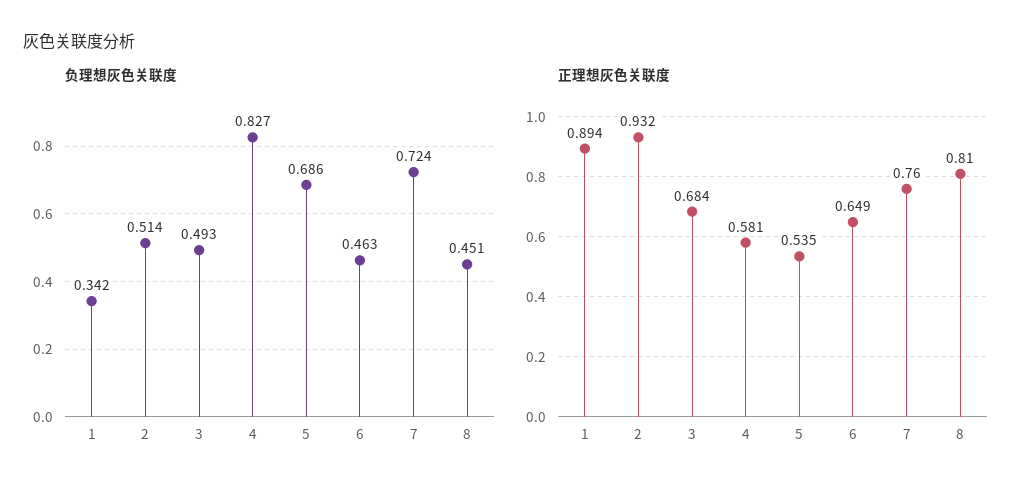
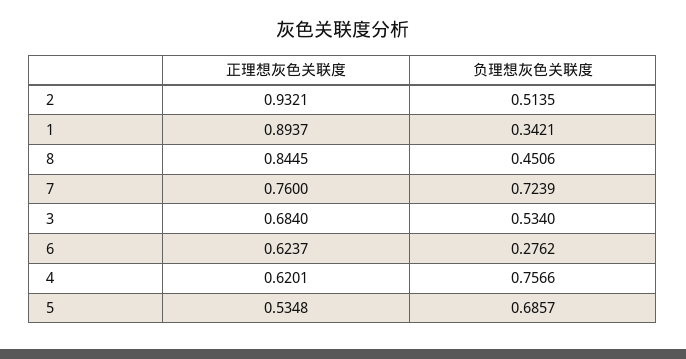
负理想灰色关联度, 3: 0.493 -> 0.534
负理想灰色关联度, 4: 0.827 -> 0.7566
负理想灰色关联度, 6: 0.463 -> 0.2762
正理想灰色关联度, 4: 0.581 -> 0.6201
正理想灰色关联度, 6: 0.649 -> 0.6237
正理想灰色关联度, 8: 0.81 -> 0.8445

